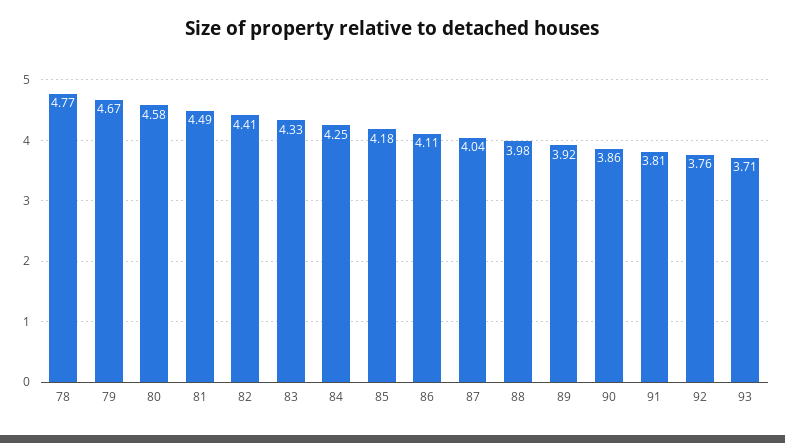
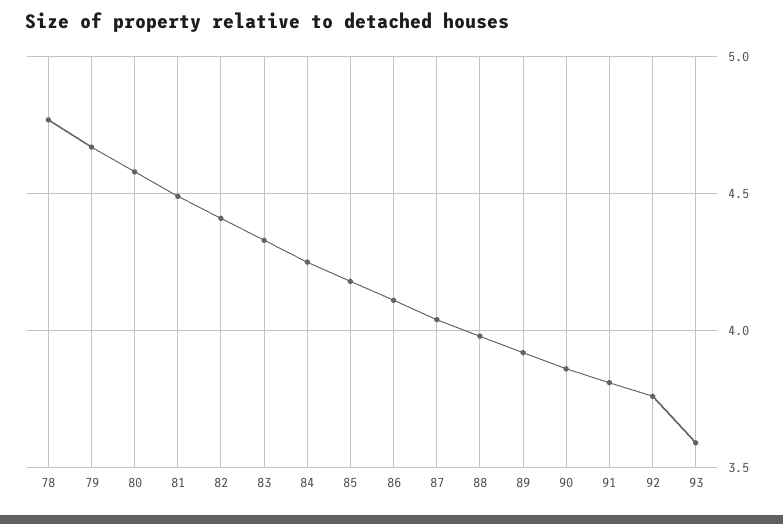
93: 3.71 -> 3.6

